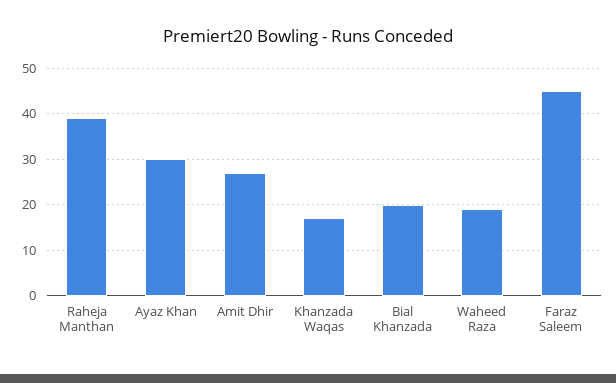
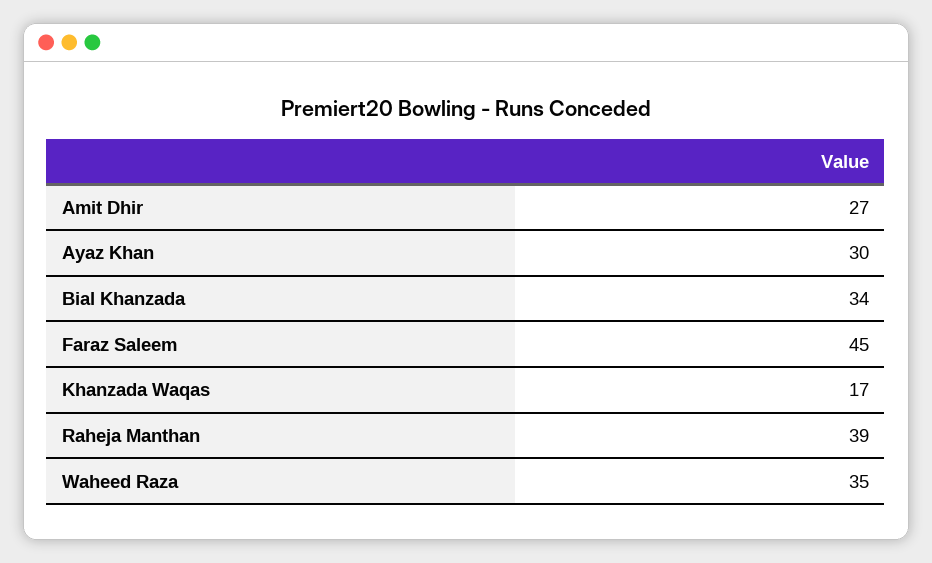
Bial Khanzada: 20 -> 34
Waheed Raza: 20 -> 35

